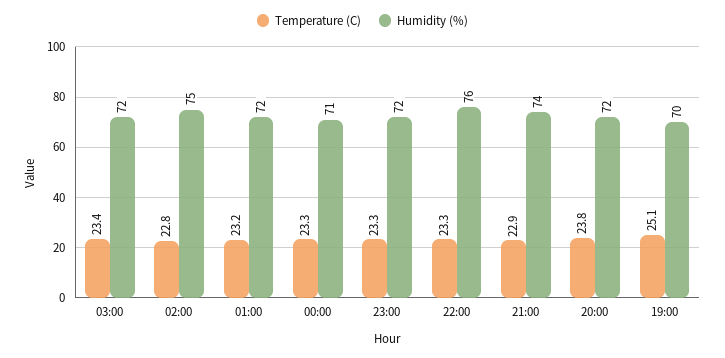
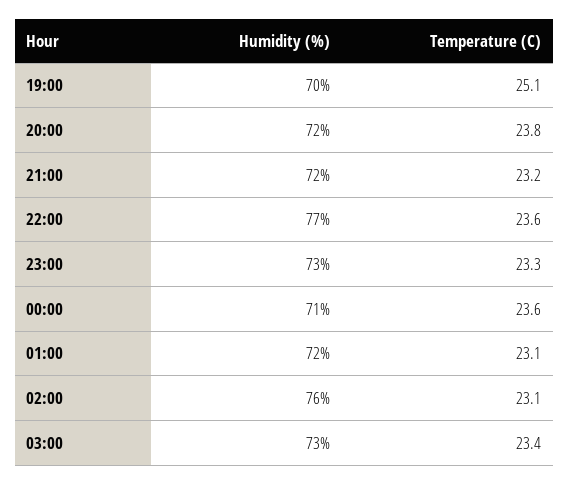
Humidity (%), 03:00: 72 -> 73
Temperature (C), 02:00: 22.8 -> 23.1
Humidity (%), 02:00: 75 -> 76
Temperature (C), 01:00: 23.2 -> 23.1
Temperature (C), 00:00: 23.3 -> 23.6
Humidity (%), 23:00: 72 -> 73
Temperature (C), 22:00: 23.3 -> 23.6
Humidity (%), 22:00: 76 -> 77
Temperature (C), 21:00: 22.9 -> 23.2
Humidity (%), 21:00: 74 -> 72

